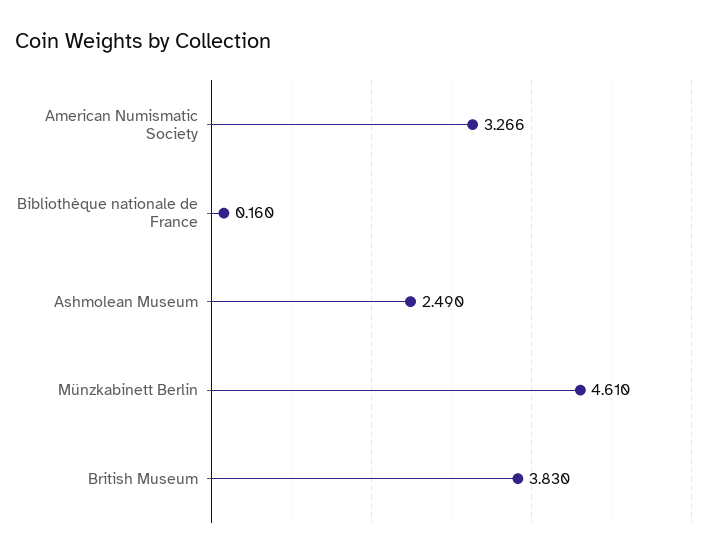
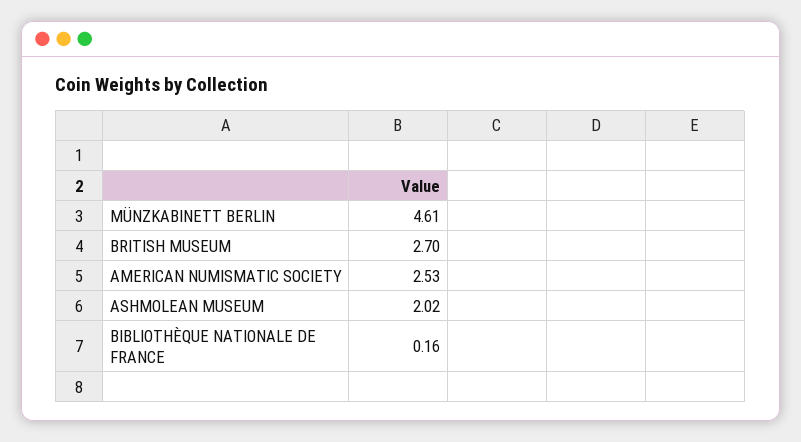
American Numismatic Society: 3.266 -> 2.53
Ashmolean Museum: 2.49 -> 2.02
British Museum: 3.83 -> 2.7

